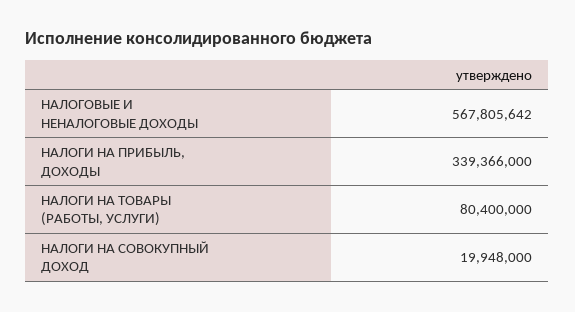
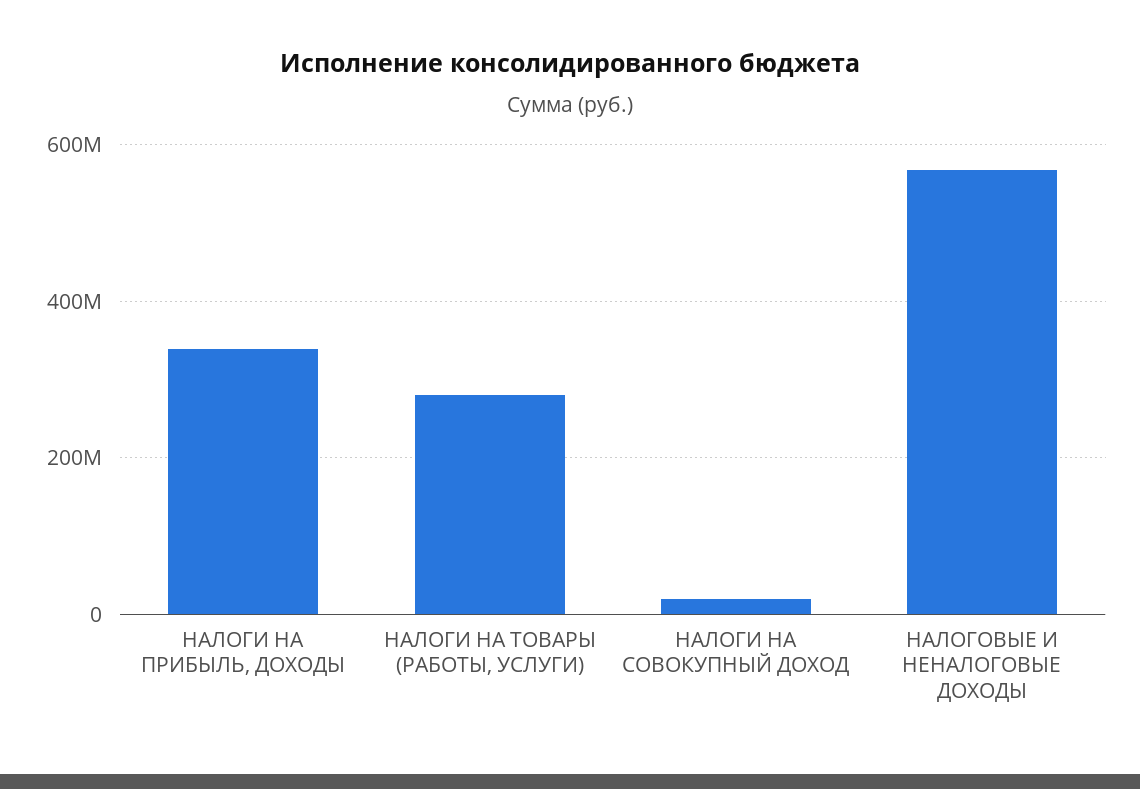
НАЛОГИ НА ТОВАРЫ (РАБОТЫ, УСЛУГИ): 80400000 -> 280000000

